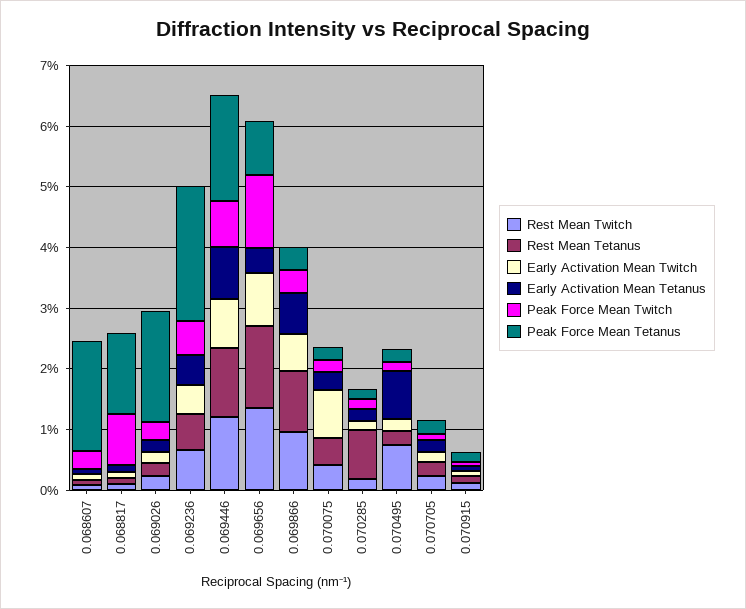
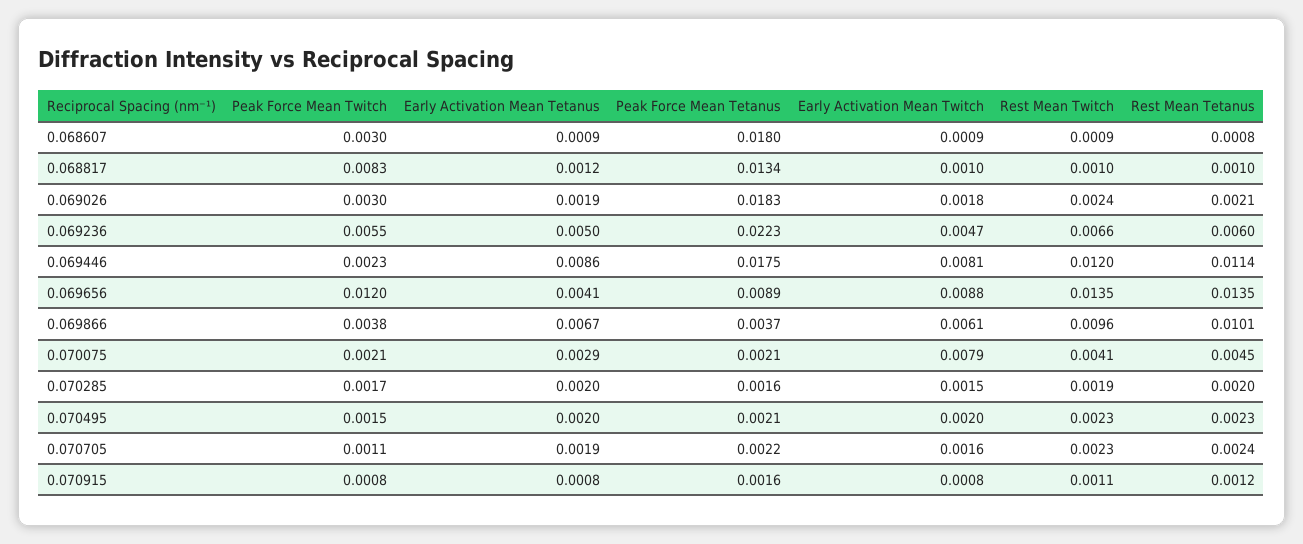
Peak Force Mean Twitch, 0.069446: 0.008 -> 0.0023
Rest Mean Tetanus, 0.070285: 0.008 -> 0.002
Rest Mean Twitch, 0.070495: 0.008 -> 0.0023
Early Activation Mean Tetanus, 0.070495: 0.008 -> 0.002

